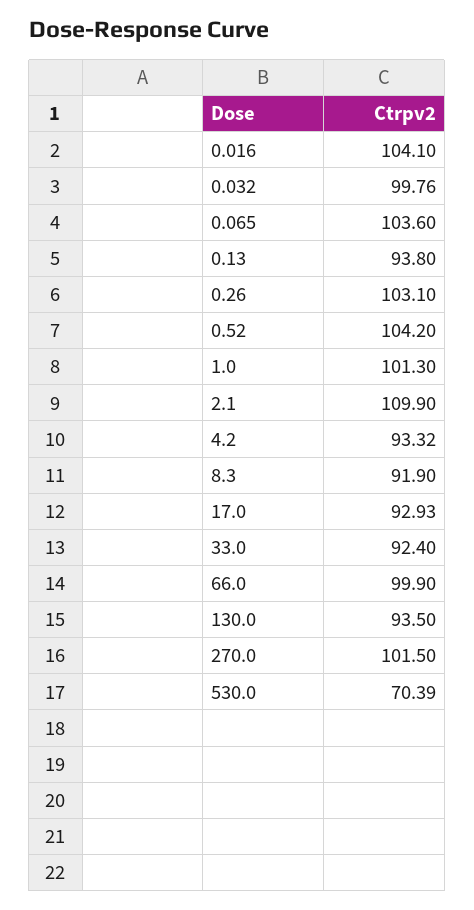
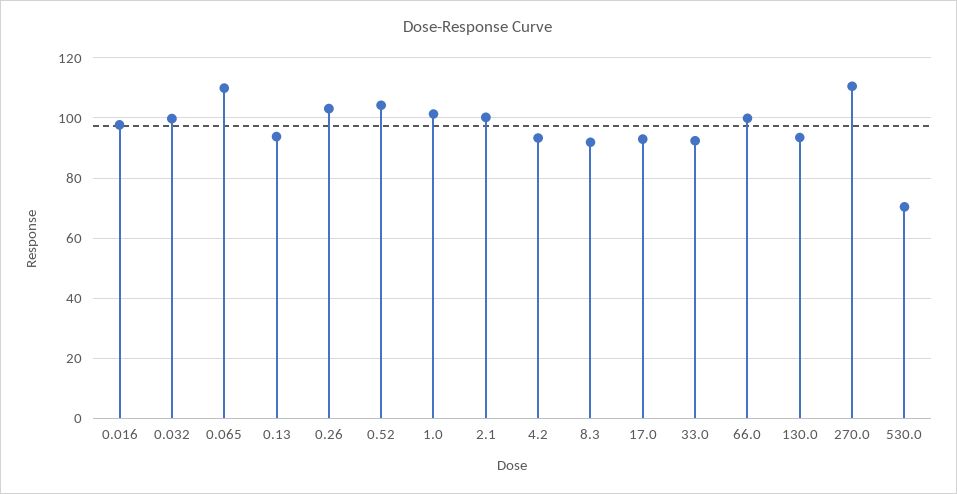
0.016: 104.1 -> 98
0.065: 103.6 -> 110
2.1: 109.9 -> 100
270.0: 101.5 -> 110

